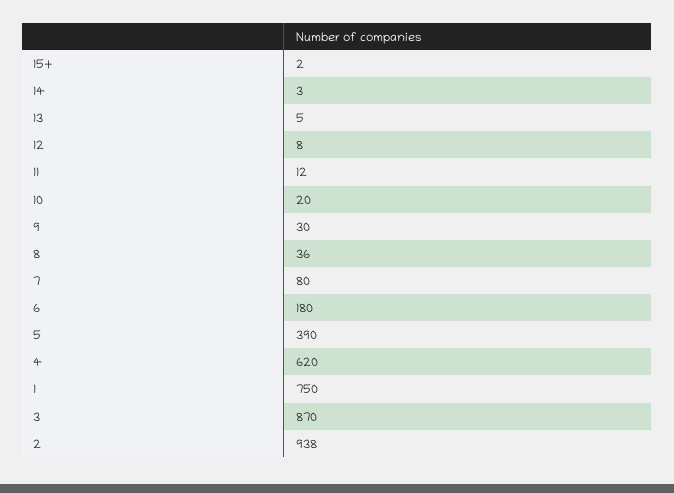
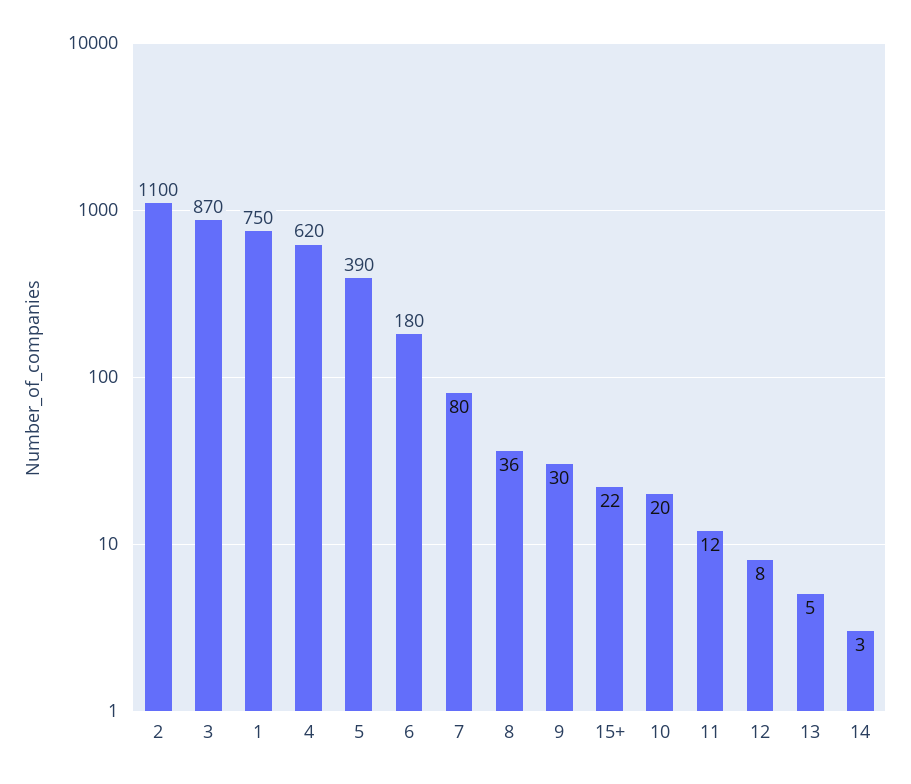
15+: 2 -> 22
2: 938 -> 1100

